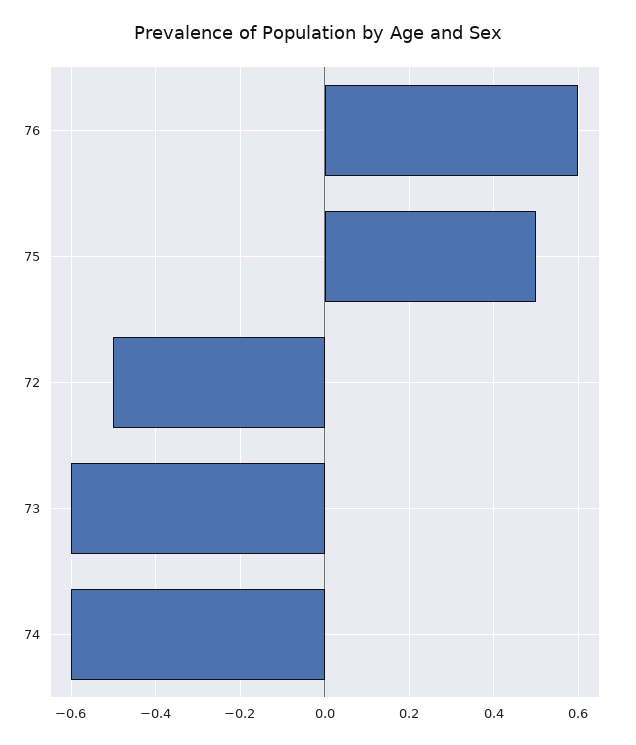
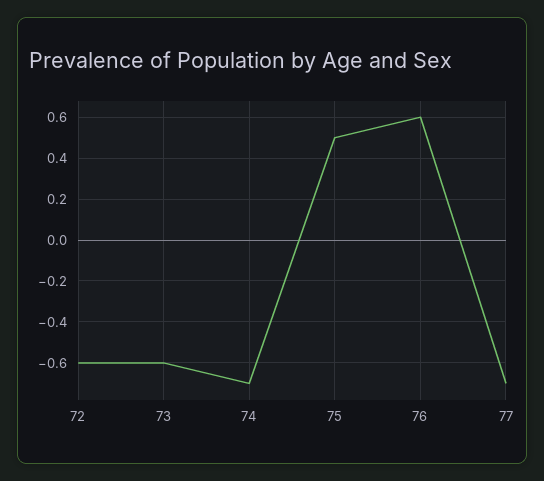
72: -0.5 -> -0.6
74: -0.6 -> -0.7
77: none -> -0.7

